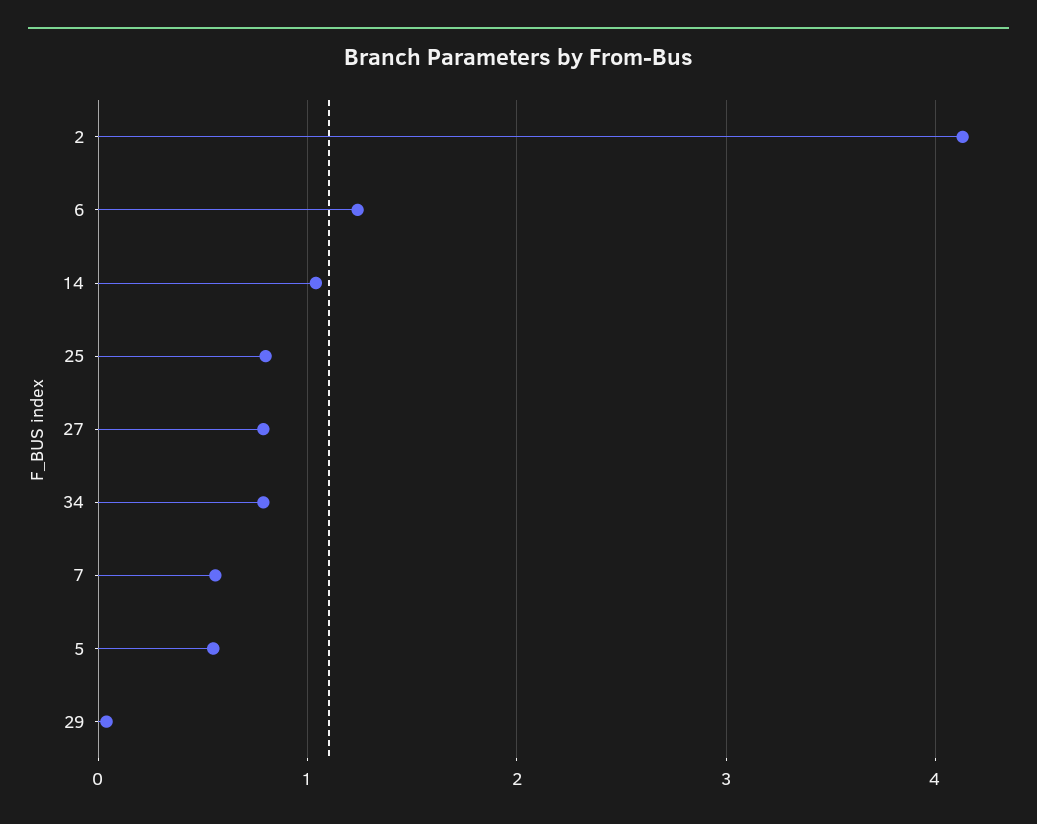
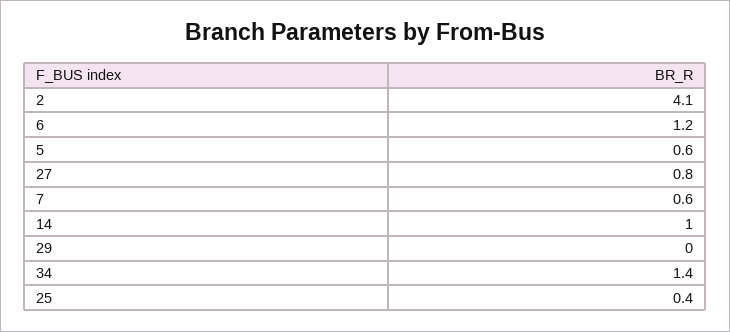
25: 0.8 -> 0.4
34: 0.8 -> 1.4

